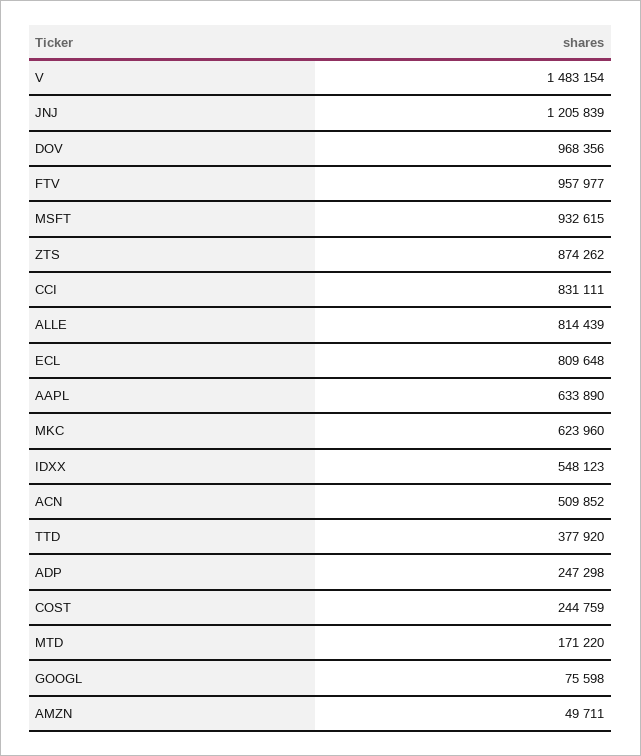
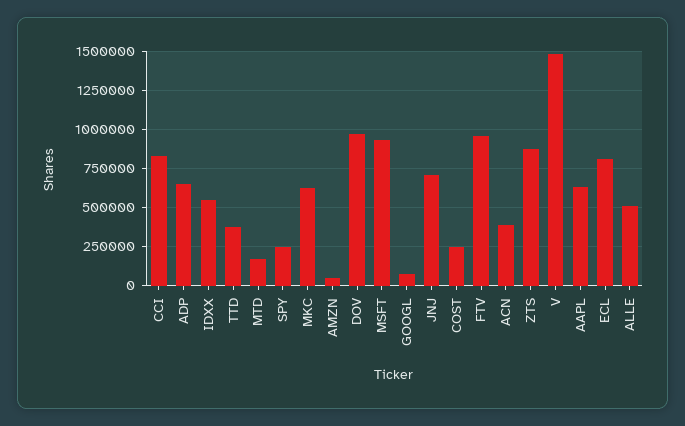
JNJ: 1205839 -> 700000
ALLE: 814439 -> 500000
ACN: 509852 -> 400000
ADP: 247298 -> 650000
SPY: none -> 250000

